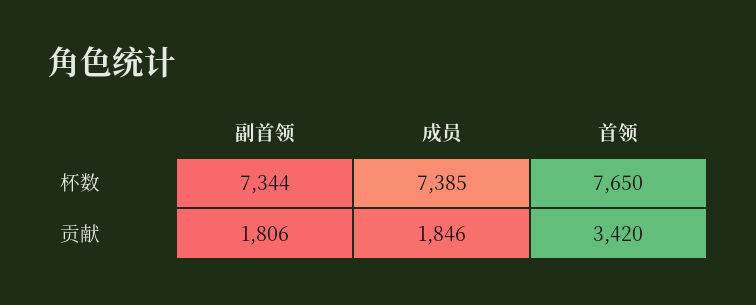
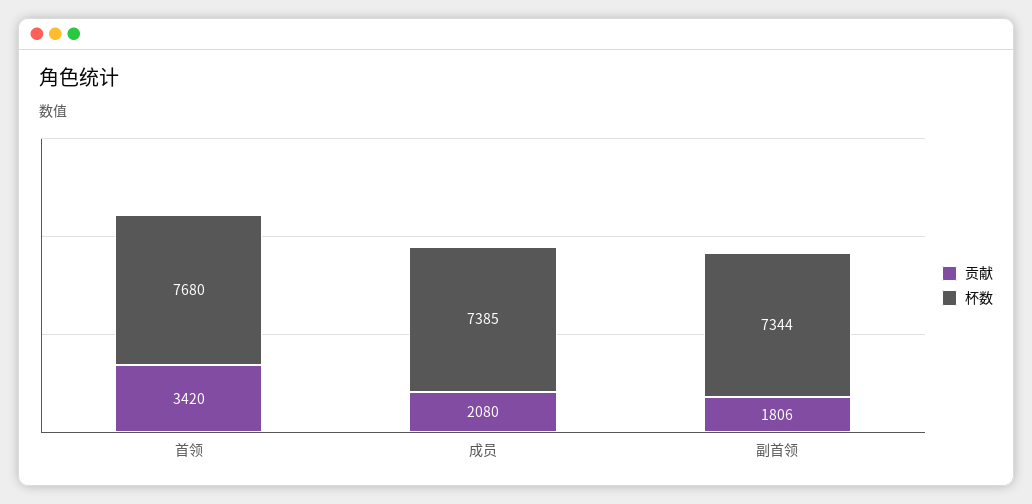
杯数, 首领: 7650 -> 7680
贡献, 成员: 1846 -> 2080

